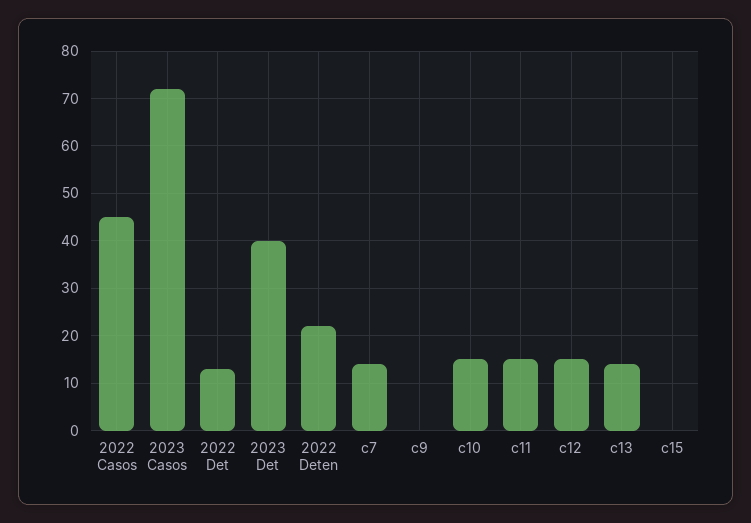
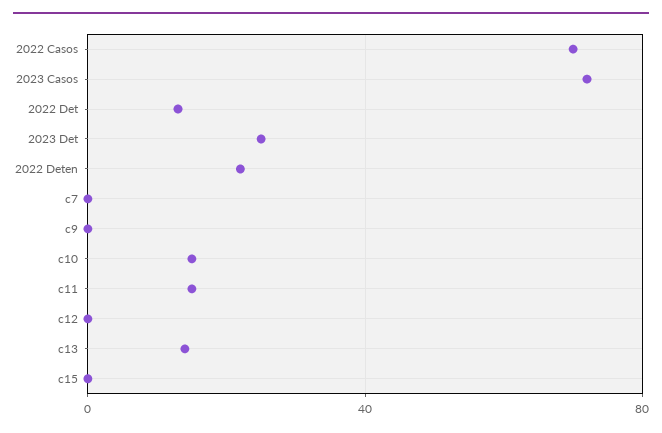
2022 Casos: 45 -> 70
2023 Det: 40 -> 25
c7: 15 -> 0
c12: 15 -> 0

